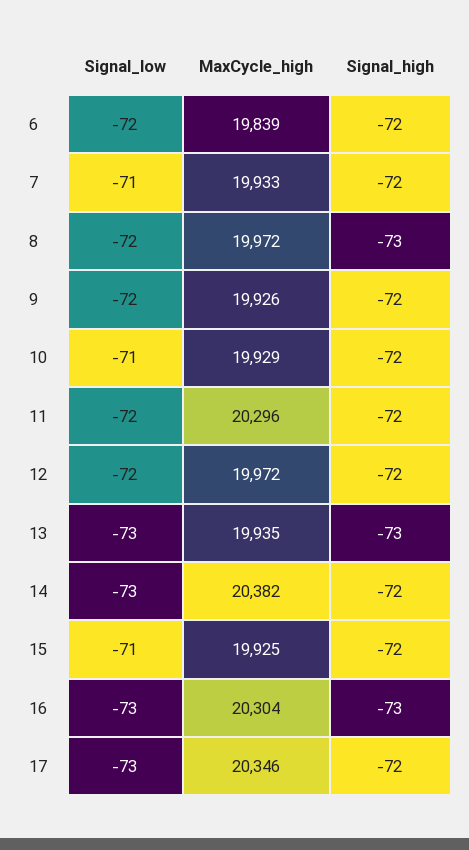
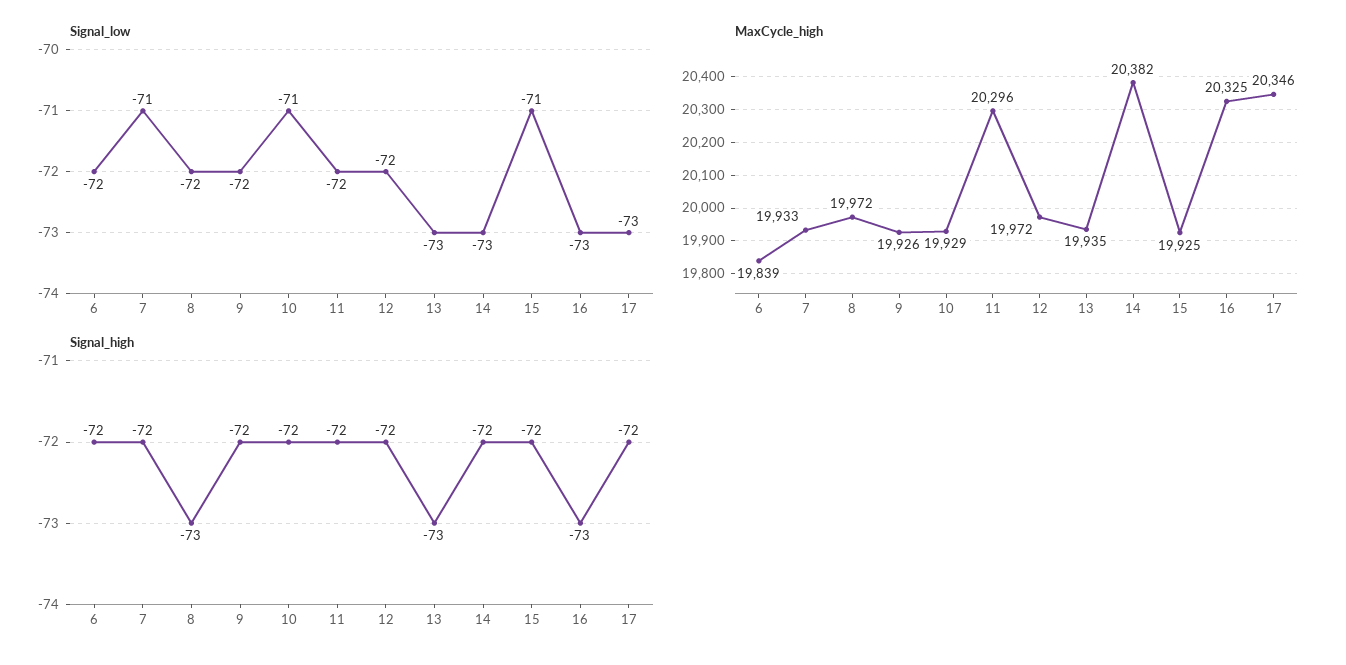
MaxCycle_high, 16: 20304 -> 20325

